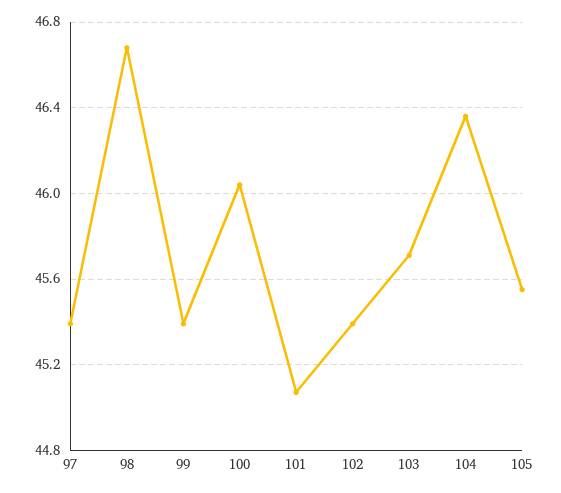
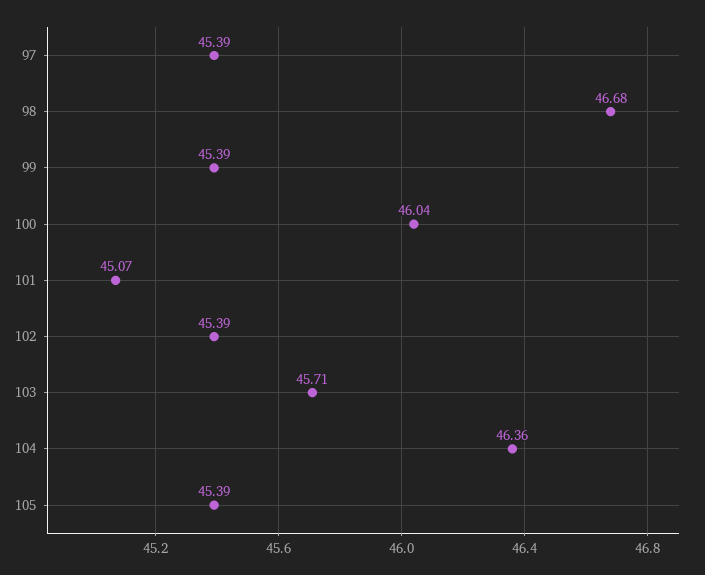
105: 45.55 -> 45.39

